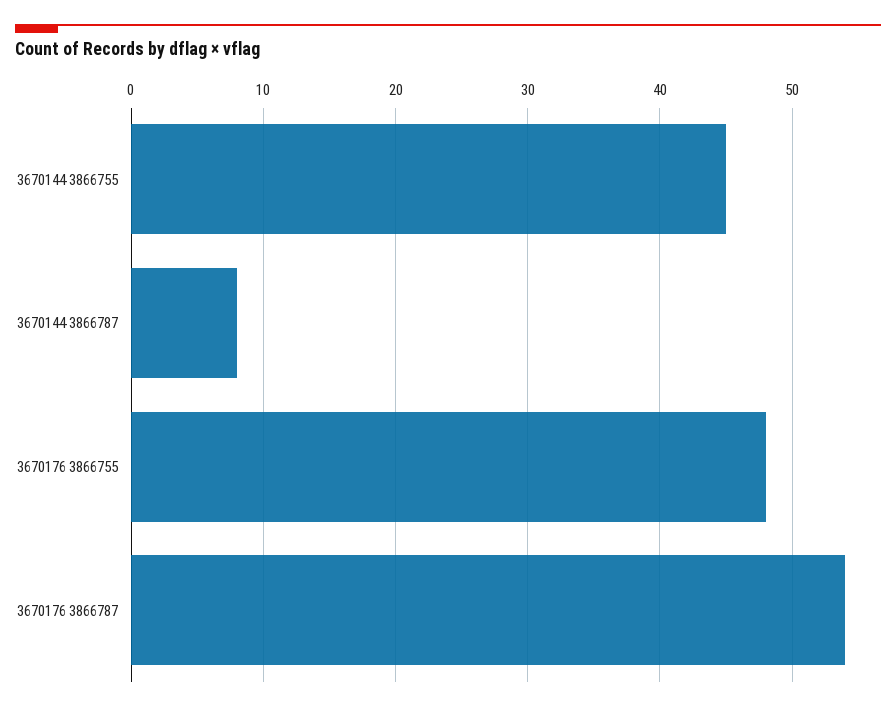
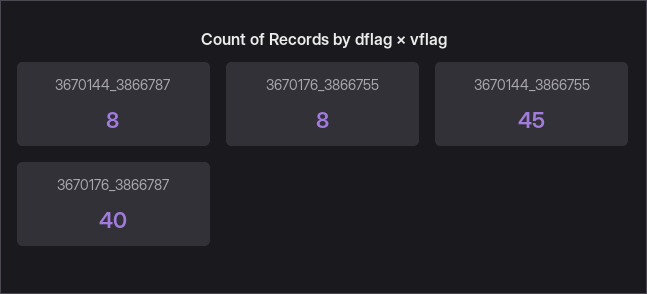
3670176 3866755: 48 -> 8
3670176 3866787: 54 -> 40

